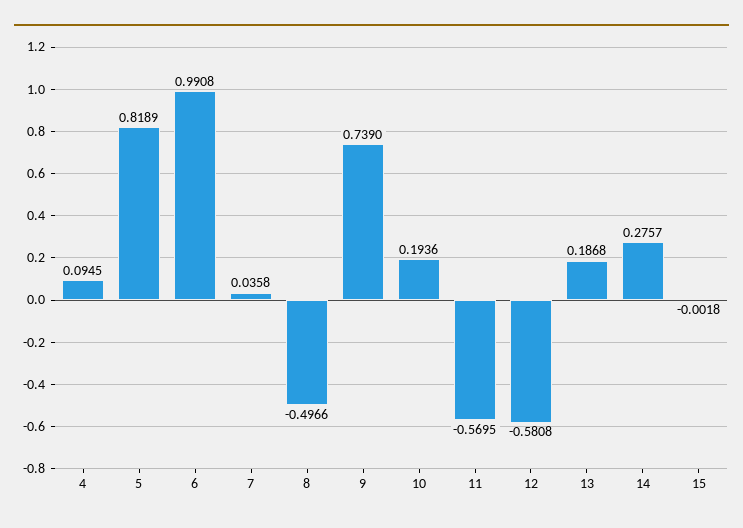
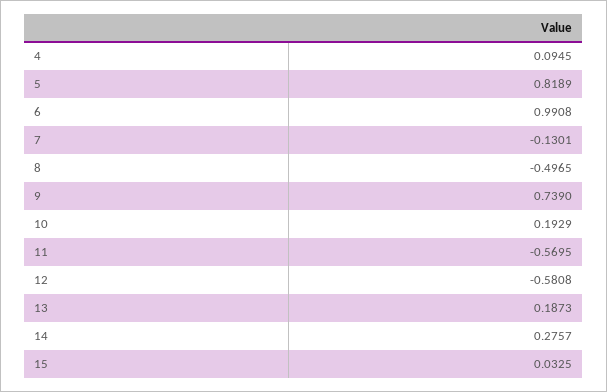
7: 0.0358 -> -0.1301
8: -0.4966 -> -0.4965
10: 0.1936 -> 0.1929
13: 0.1868 -> 0.1873
15: -0.0018 -> 0.0325

